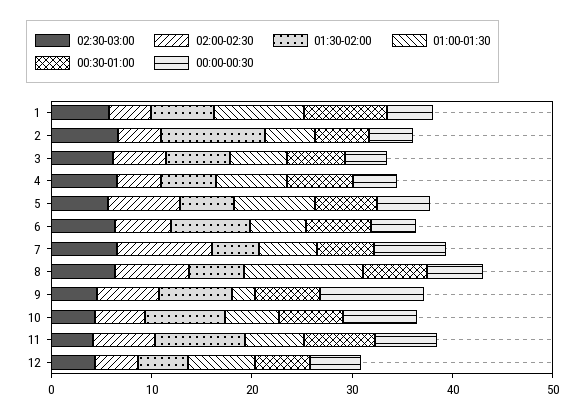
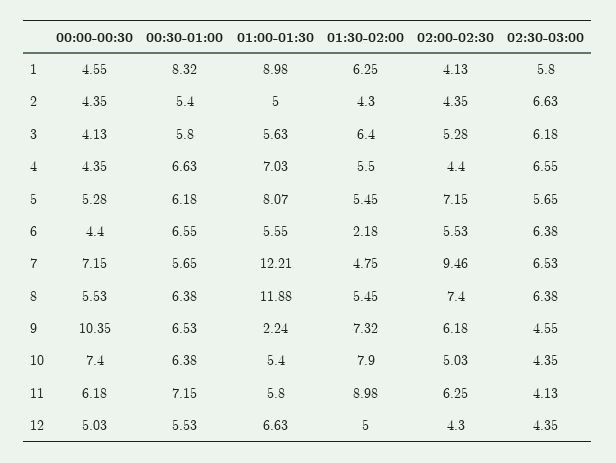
01:30-02:00, 2: 10 -> 4.3
01:30-02:00, 6: 8 -> 2.18
01:00-01:30, 7: 6 -> 12.21

